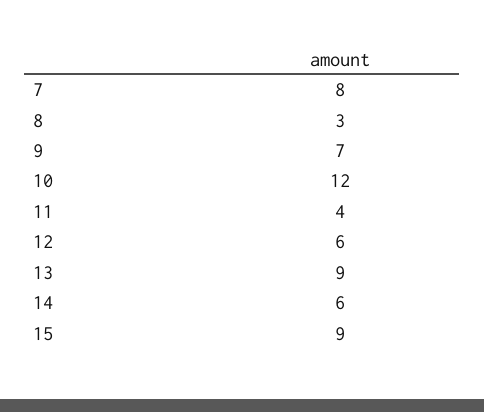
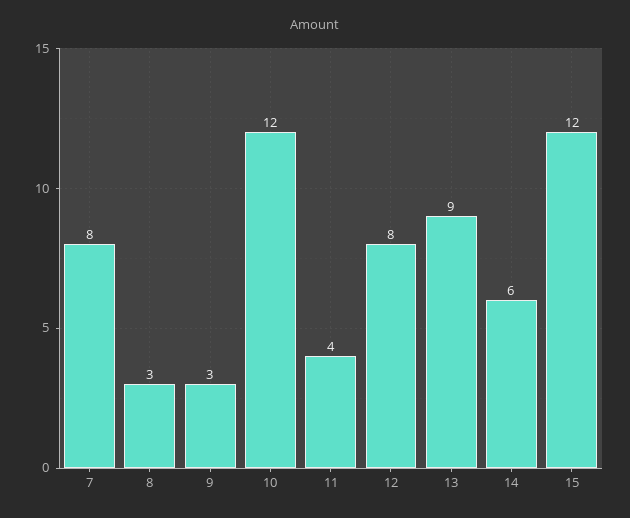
9: 7 -> 3
12: 6 -> 8
15: 9 -> 12

